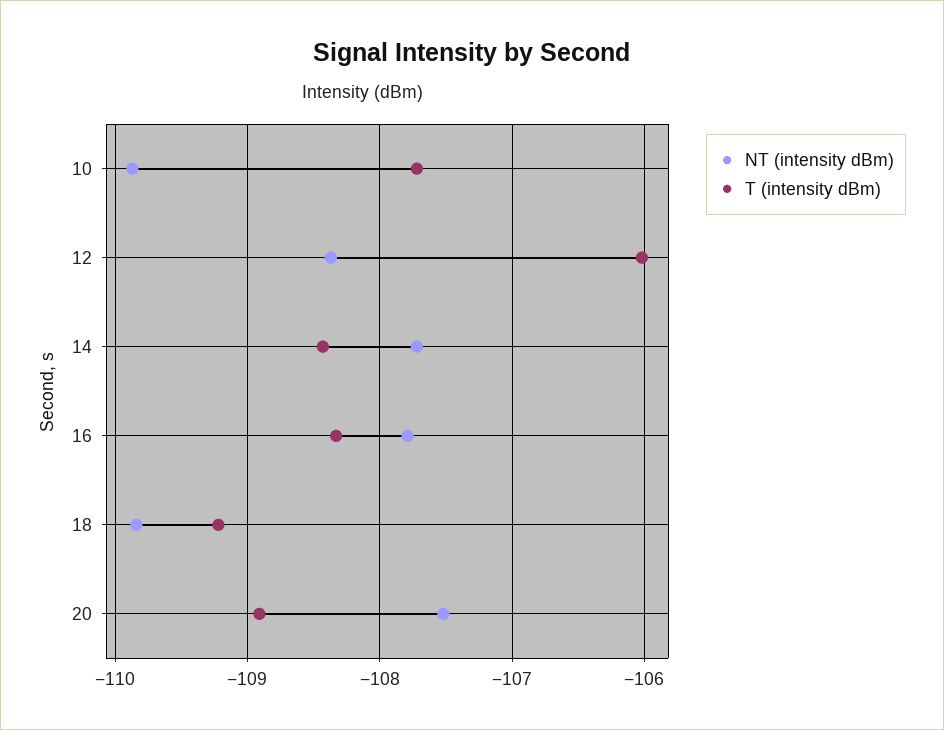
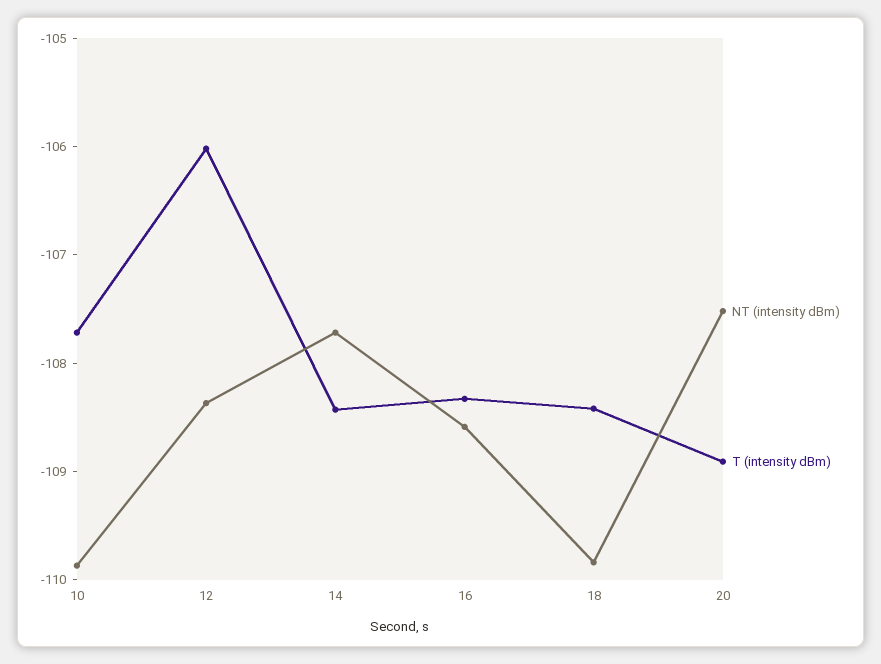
NT (intensity dBm), 16: -107.8 -> -108.6
T (intensity dBm), 18: -109.2 -> -108.4

